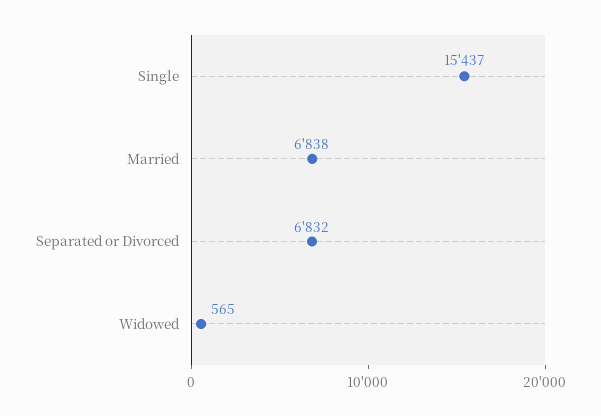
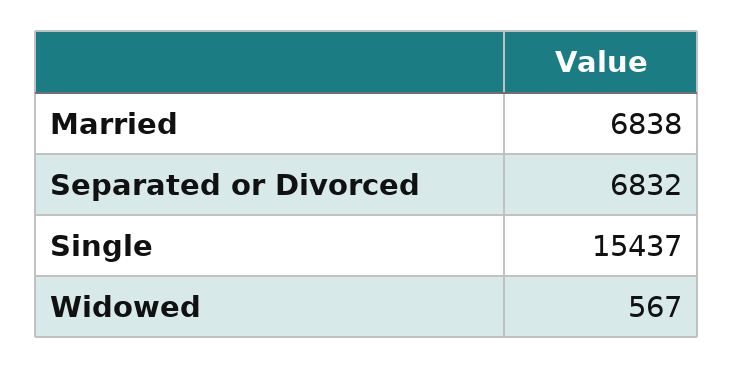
Widowed: 565 -> 567

